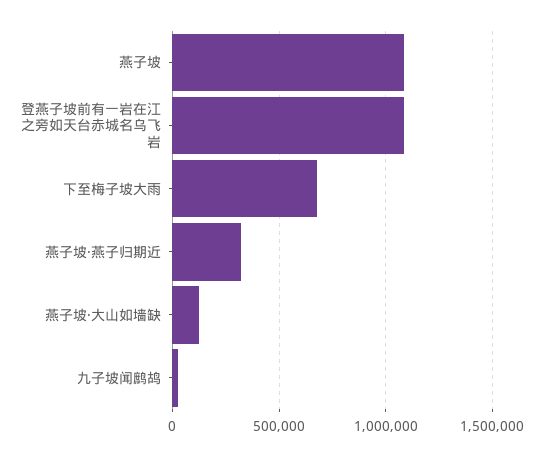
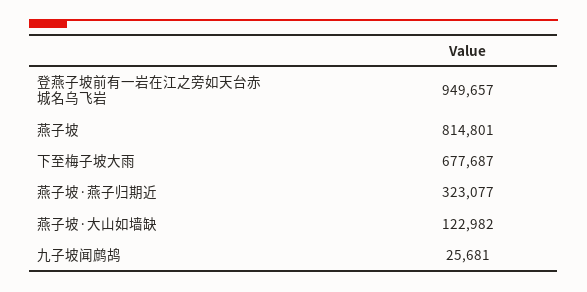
燕子坡: 1100000 -> 814801
登燕子坡前有一岩在江之旁如天台赤城名乌飞岩: 1100000 -> 949657

